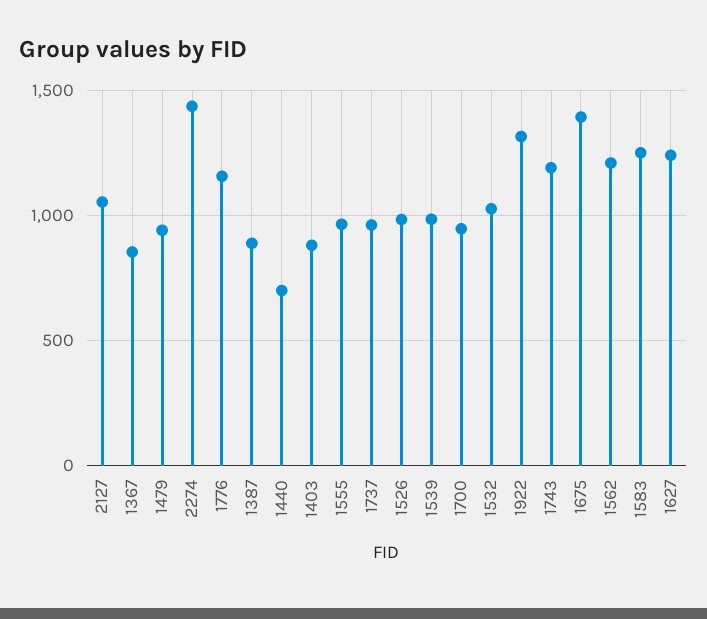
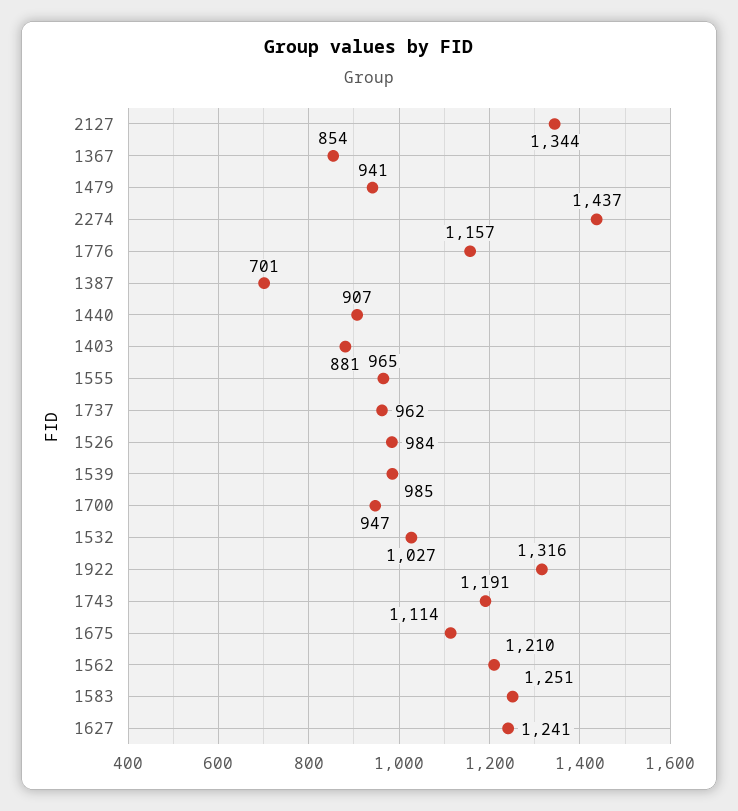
2127: 1050 -> 1344
1387: 900 -> 701
1440: 700 -> 907
1675: 1400 -> 1114

